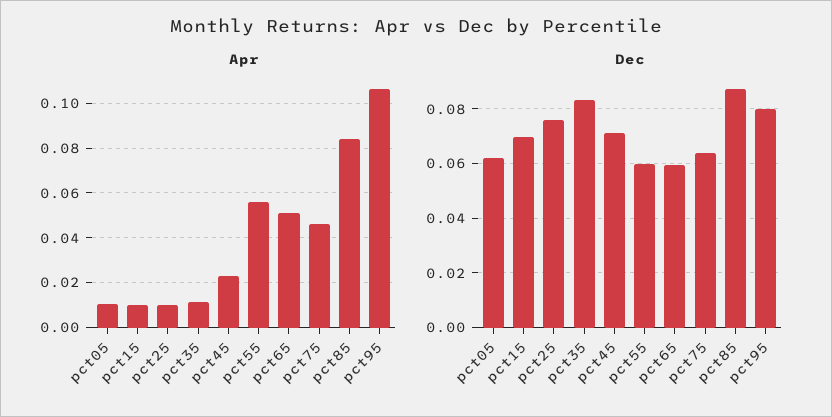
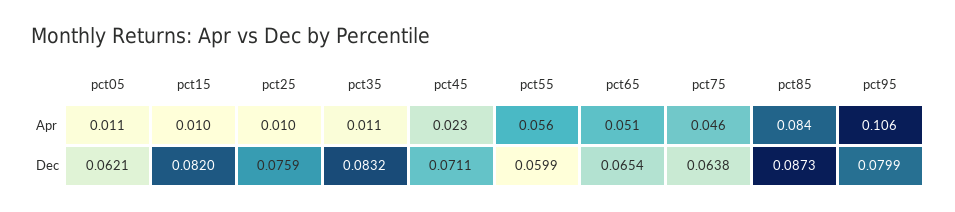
Dec, pct15: 0.07 -> 0.082
Dec, pct65: 0.06 -> 0.0654

